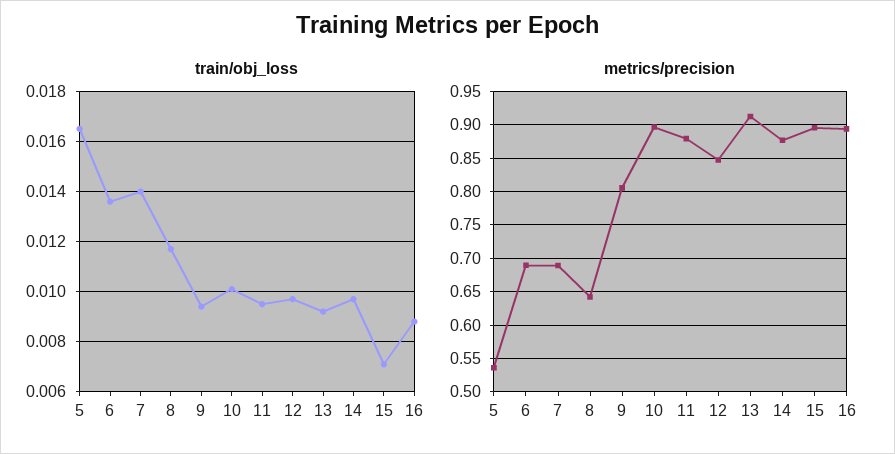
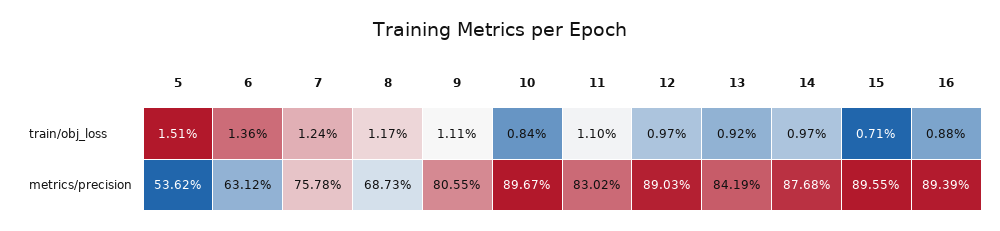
train/obj_loss, 5: 0.0165 -> 0.0151
train/obj_loss, 7: 0.014 -> 0.0124
train/obj_loss, 9: 0.0095 -> 0.0111
train/obj_loss, 10: 0.01 -> 0.0084
train/obj_loss, 11: 0.0095 -> 0.011
metrics/precision, 6: 0.69 -> 0.6312
metrics/precision, 7: 0.69 -> 0.7578
metrics/precision, 8: 0.64 -> 0.6873
metrics/precision, 11: 0.88 -> 0.8302
metrics/precision, 12: 0.85 -> 0.8903
metrics/precision, 13: 0.91 -> 0.8419

